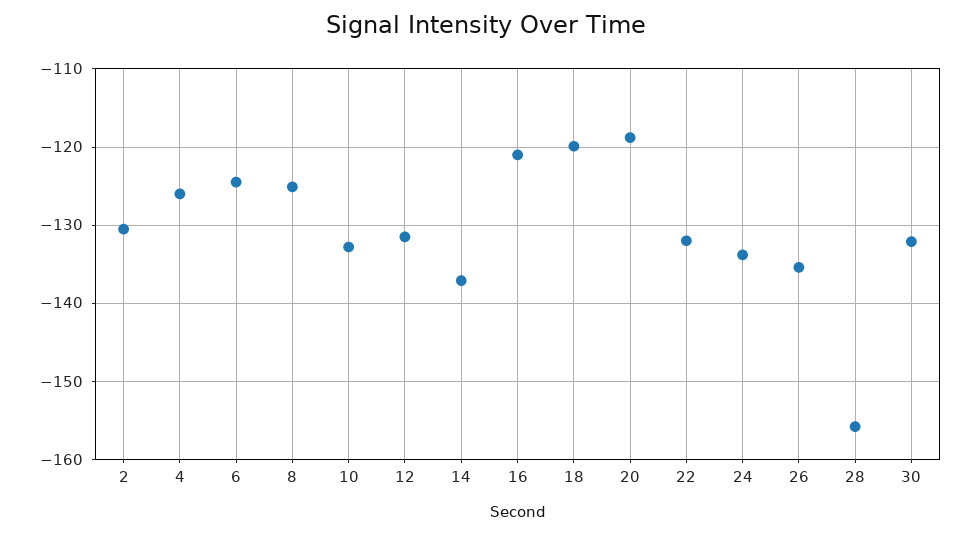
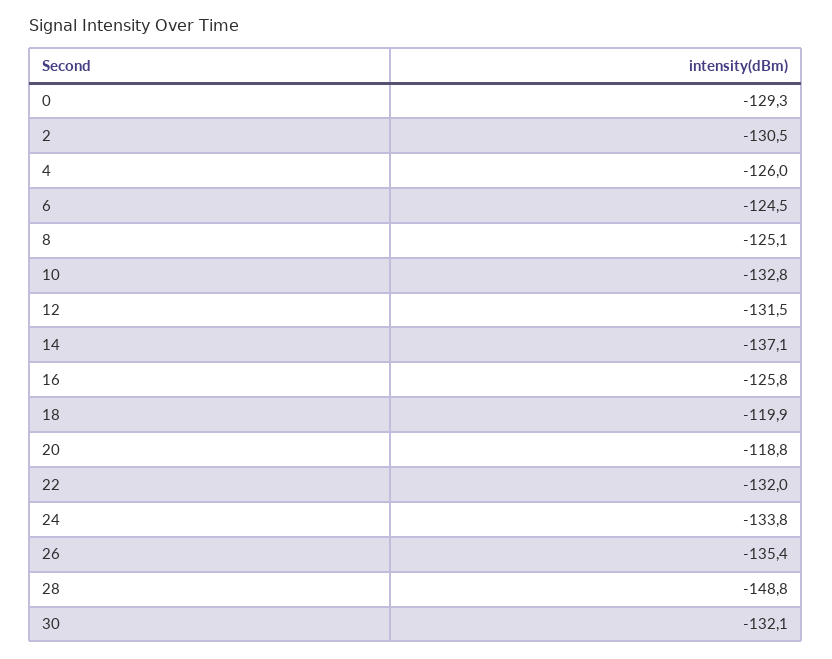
16: -121 -> -125.8
28: -156 -> -148.8
0: none -> -129.3

